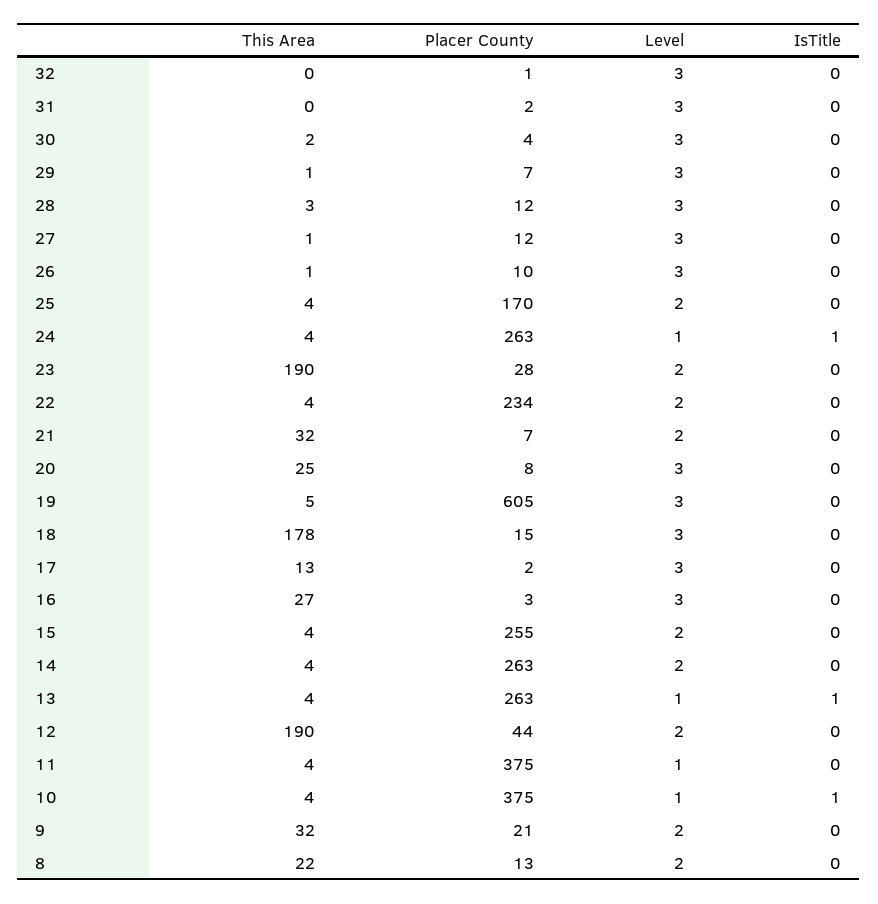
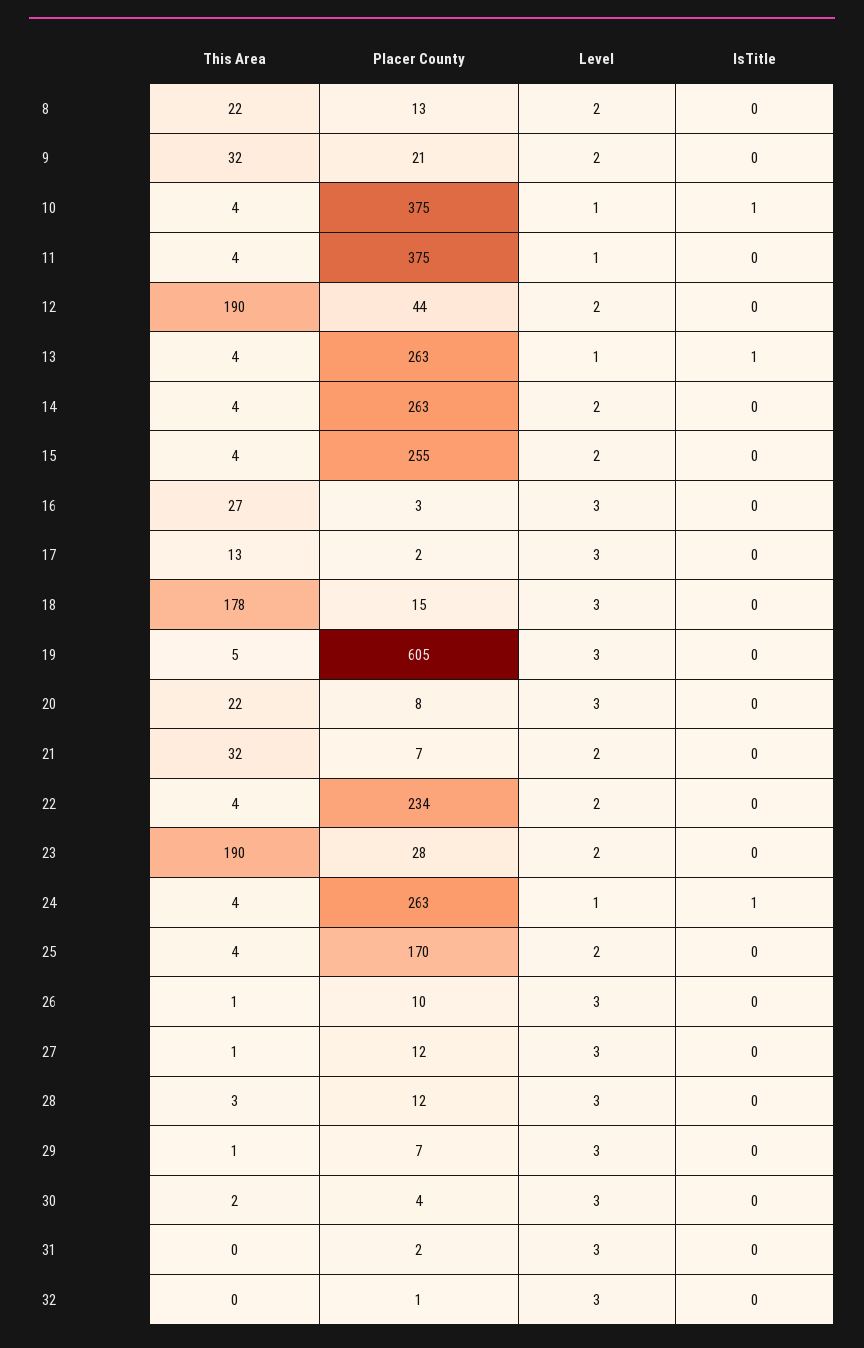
This Area, 20: 25 -> 22

